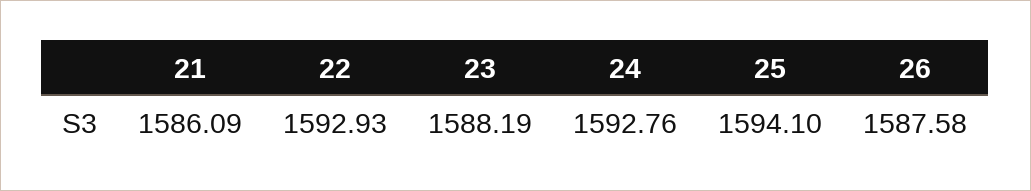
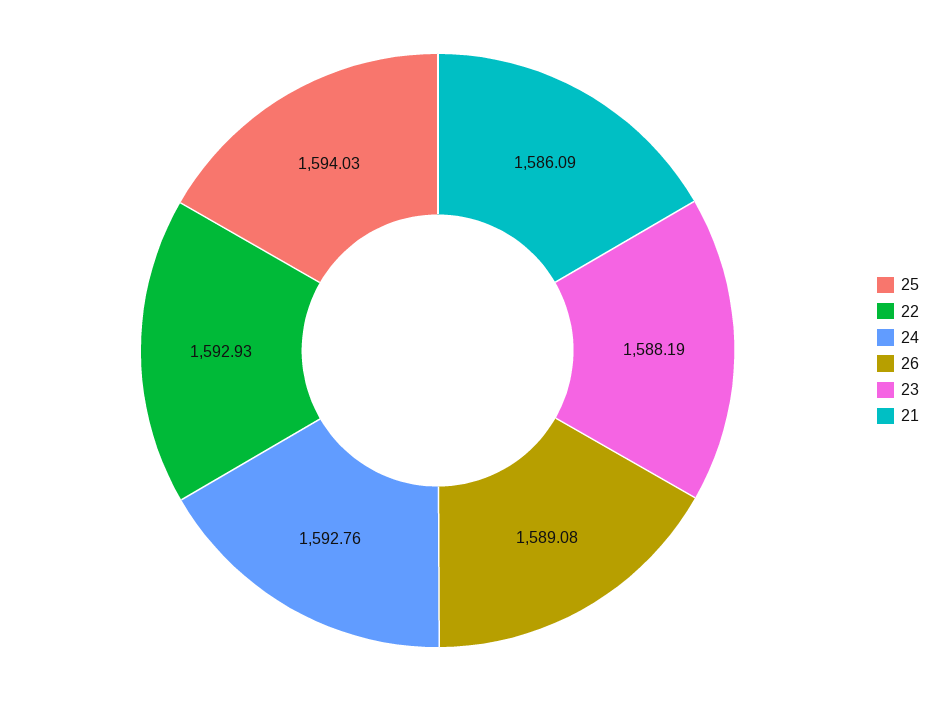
25: 1594.1 -> 1594.03
26: 1587.58 -> 1589.08

